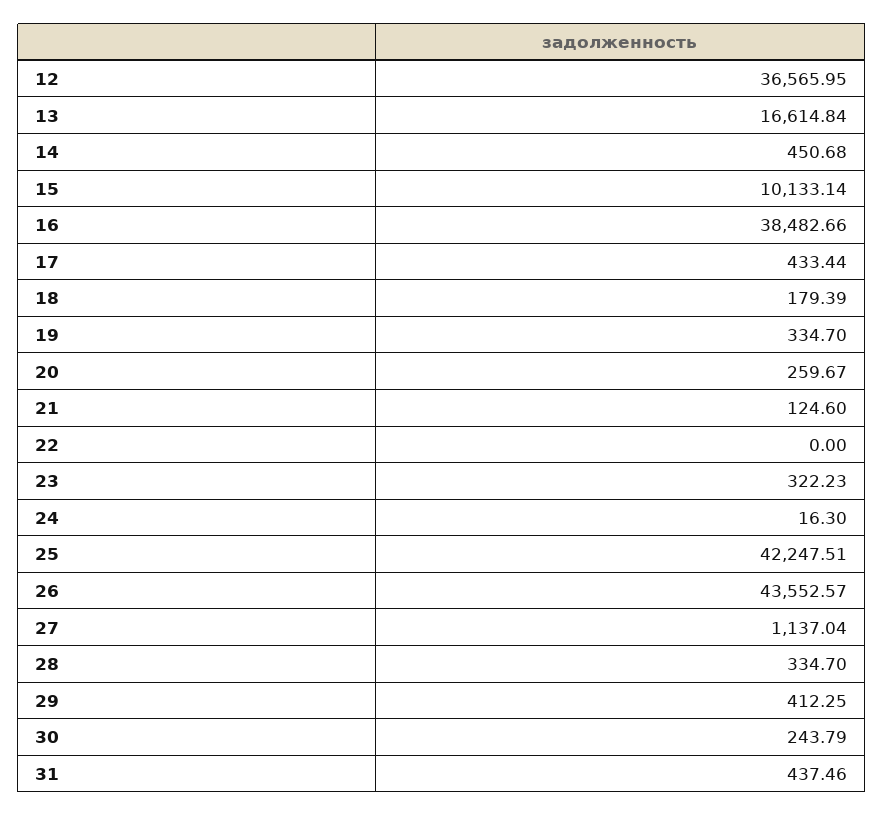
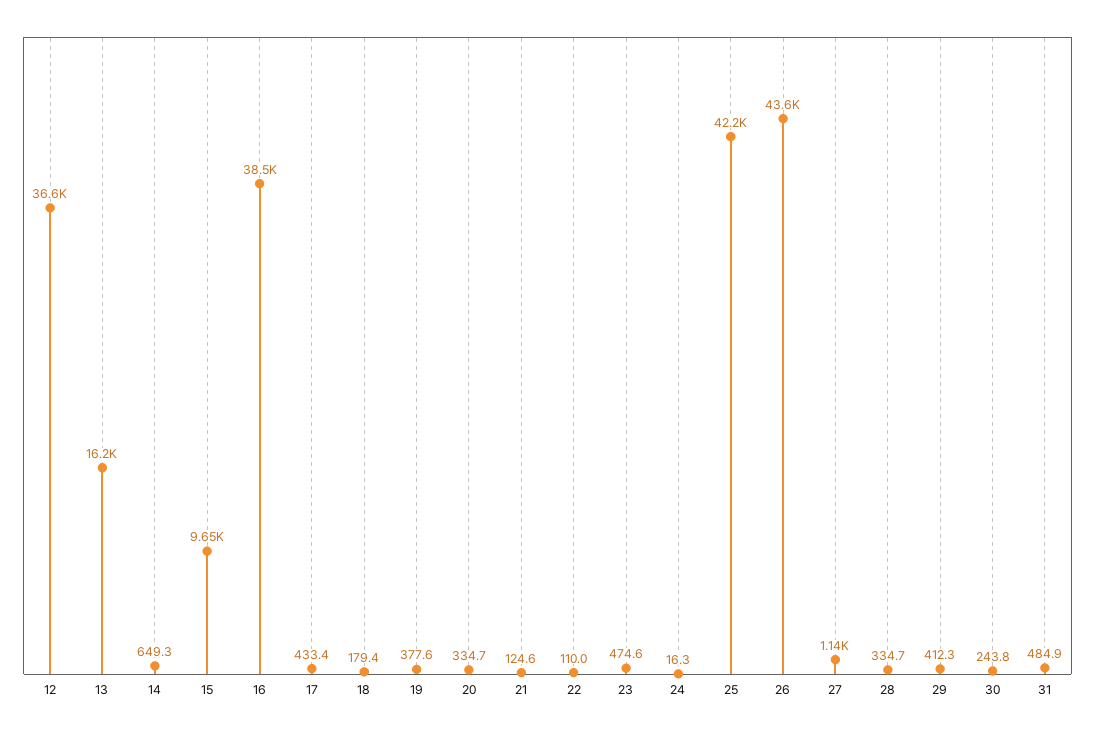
13: 16614.84 -> 16200
14: 450.68 -> 649.3
15: 10133.14 -> 9650
19: 334.7 -> 377.6
20: 259.67 -> 334.7
22: 0 -> 110
23: 322.23 -> 474.6
31: 437.46 -> 484.9

